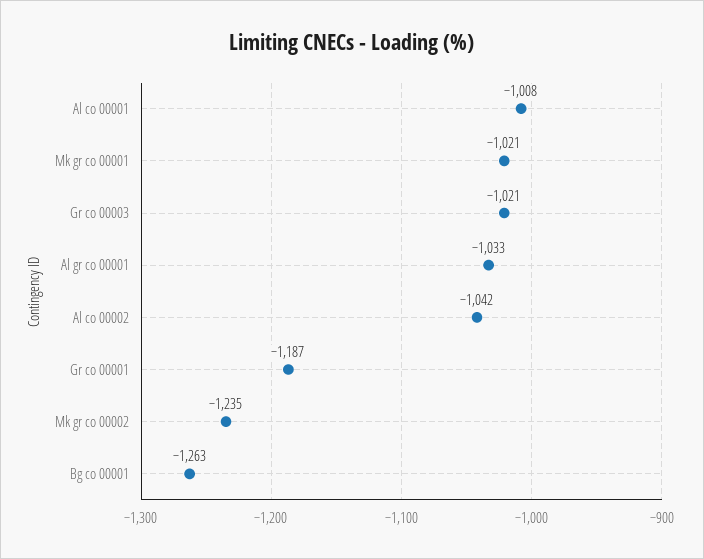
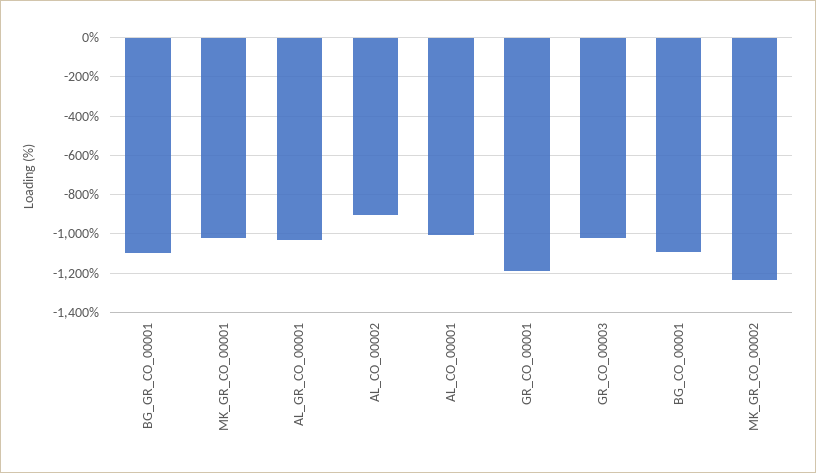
Al co 00002: -1042 -> -900
Bg co 00001: -1263 -> -1100
BG_GR_CO_00001: none -> -1100

